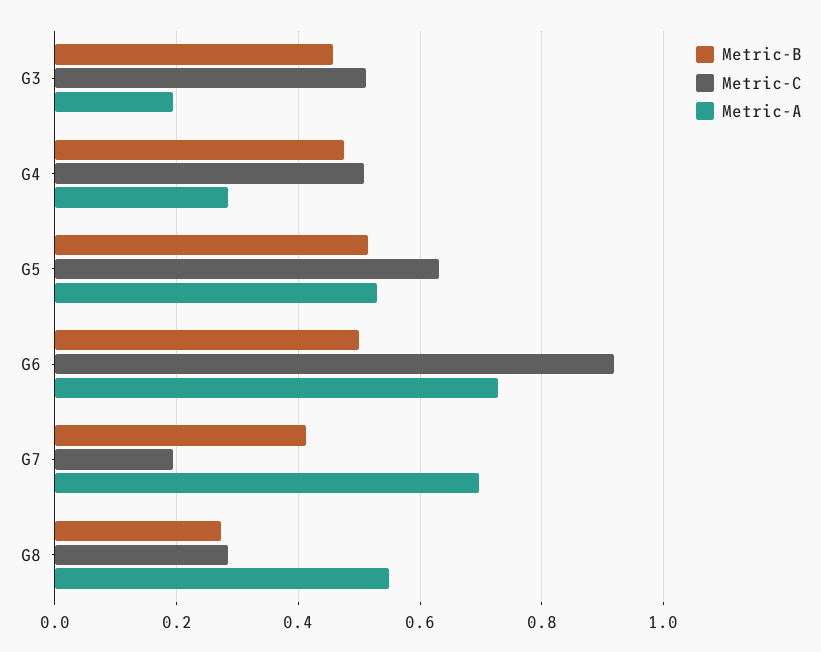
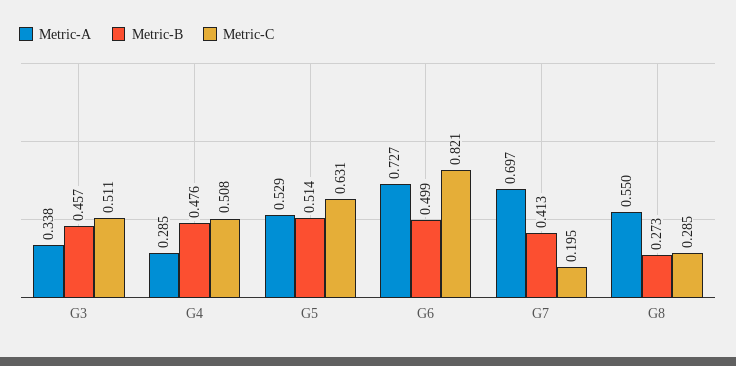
Metric-A, G3: 0.2 -> 0.338
Metric-C, G6: 0.92 -> 0.821

